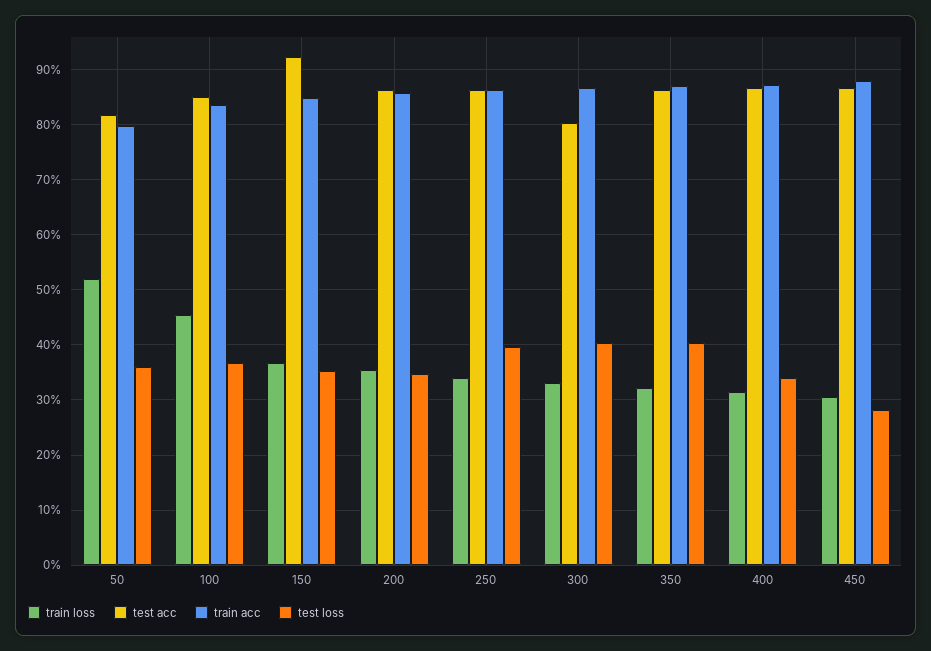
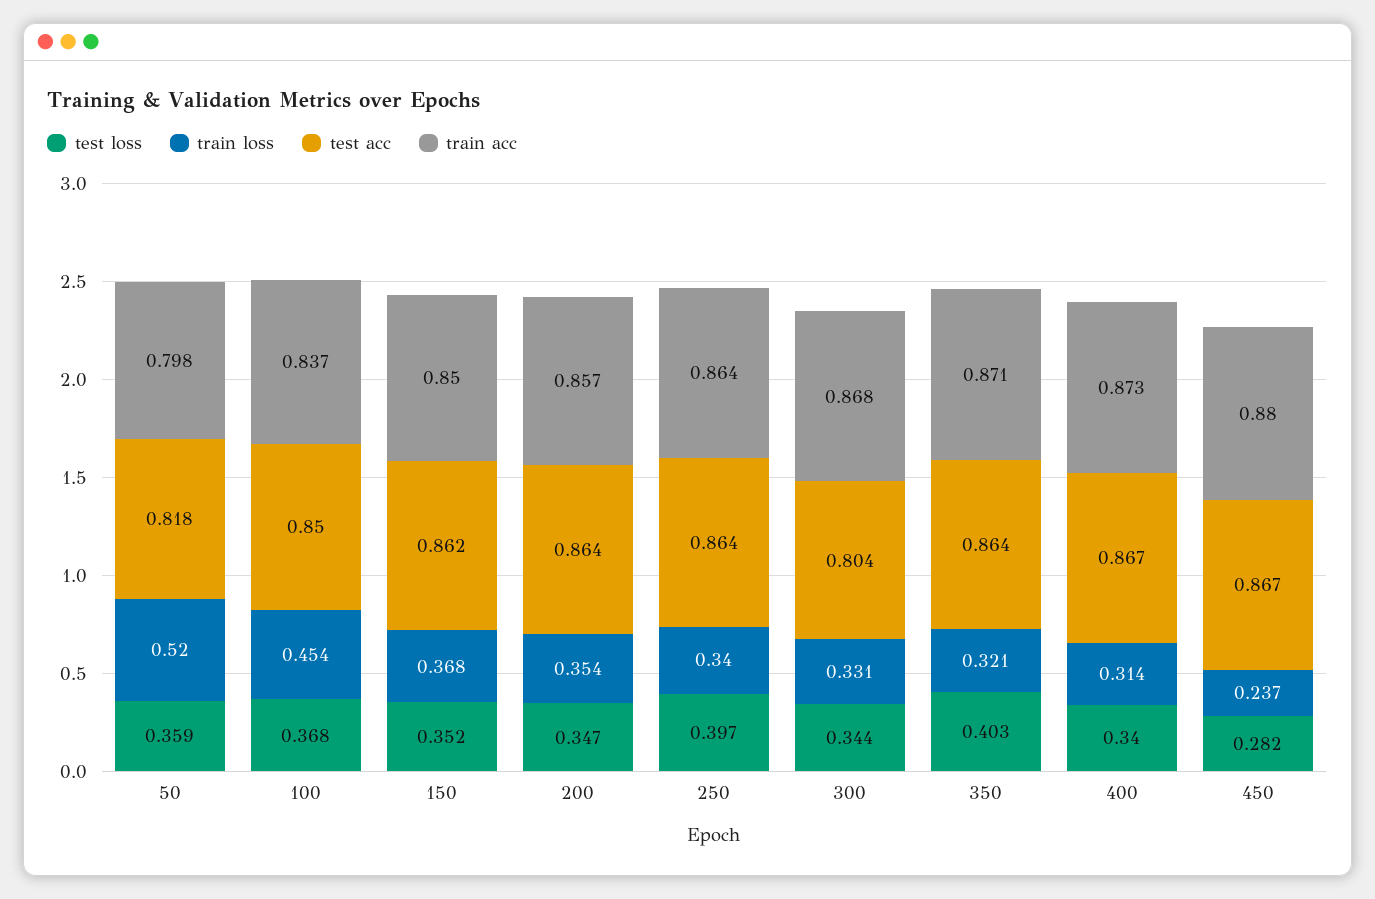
test acc, 150: 0.92 -> 0.862
test loss, 300: 0.4 -> 0.344
train loss, 450: 0.3 -> 0.237

